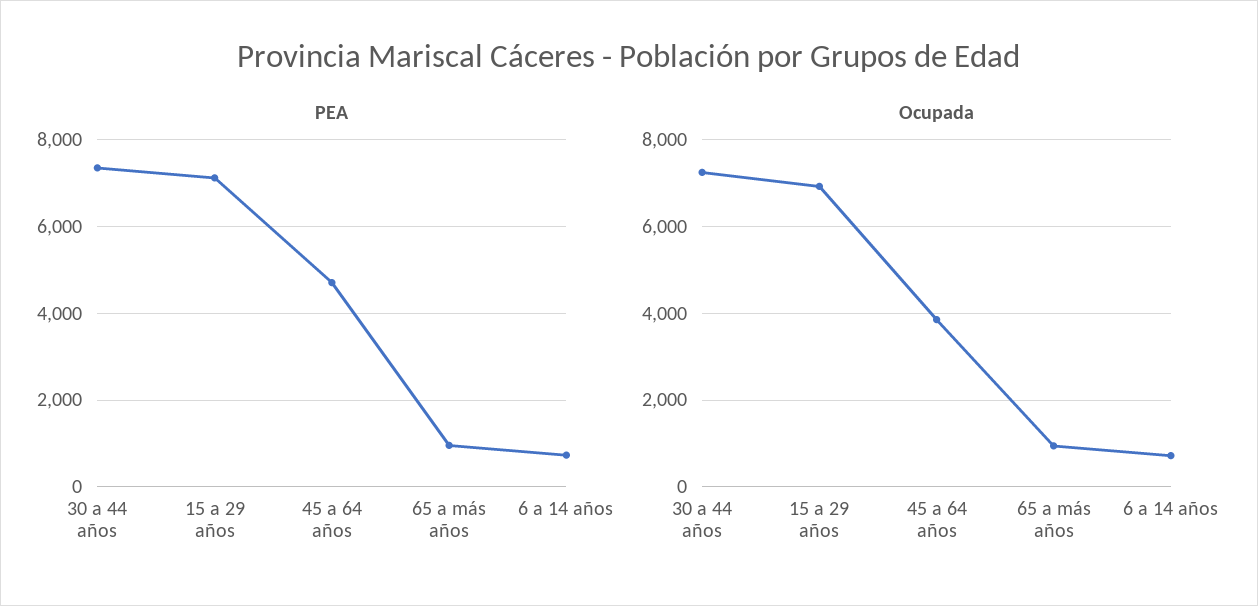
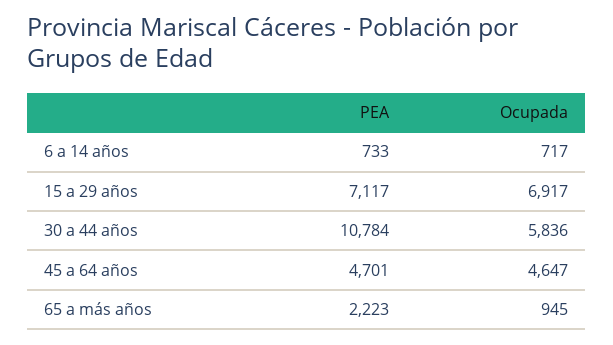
PEA, 30 a 44 años: 7400 -> 10784
PEA, 65 a más años: 1000 -> 2223
Ocupada, 30 a 44 años: 7200 -> 5836
Ocupada, 45 a 64 años: 3800 -> 4647

